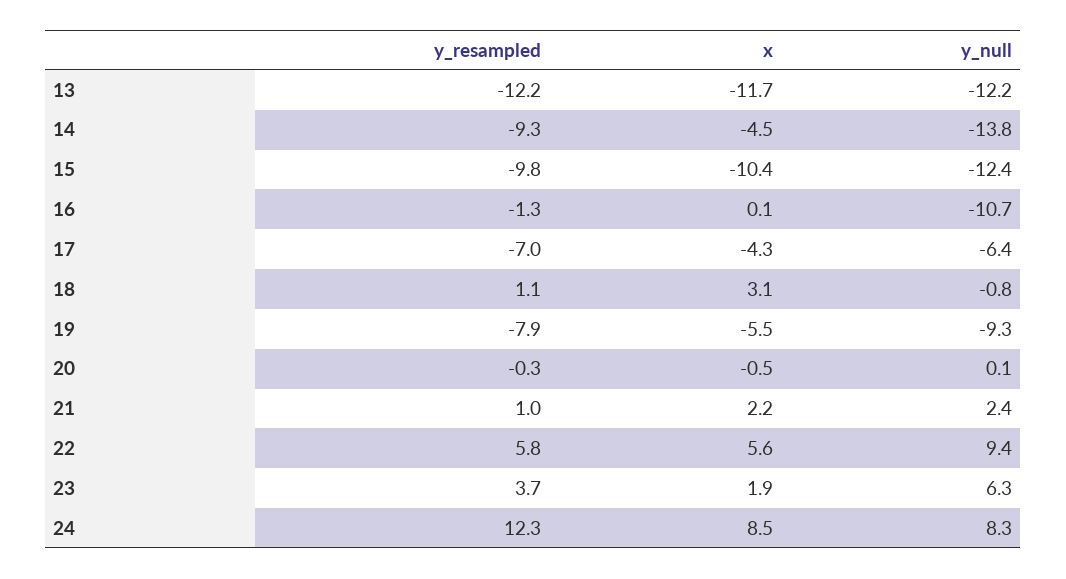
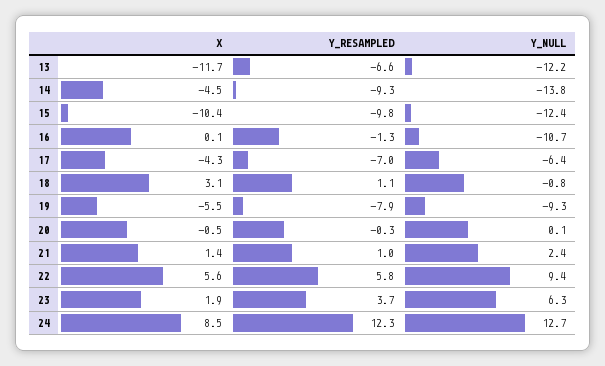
y_resampled, 13: -12.2 -> -6.6
x, 21: 2.2 -> 1.4
y_null, 24: 8.3 -> 12.7

